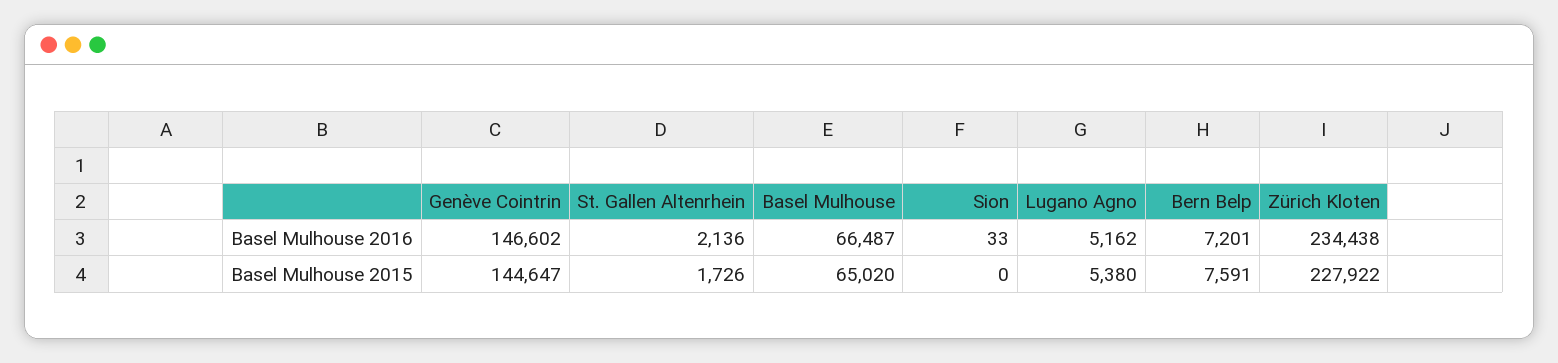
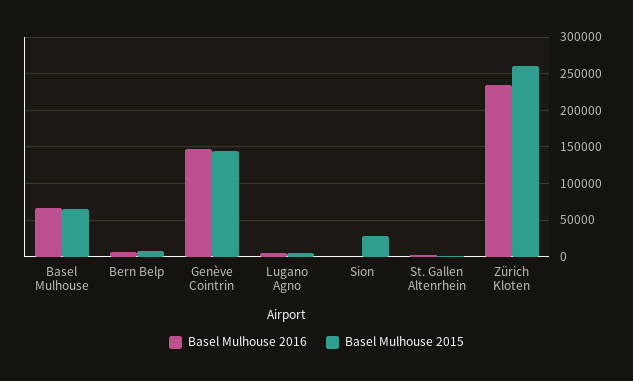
Basel Mulhouse 2015, Sion: 0 -> 30000
Basel Mulhouse 2015, Zürich Kloten: 227922 -> 260000

